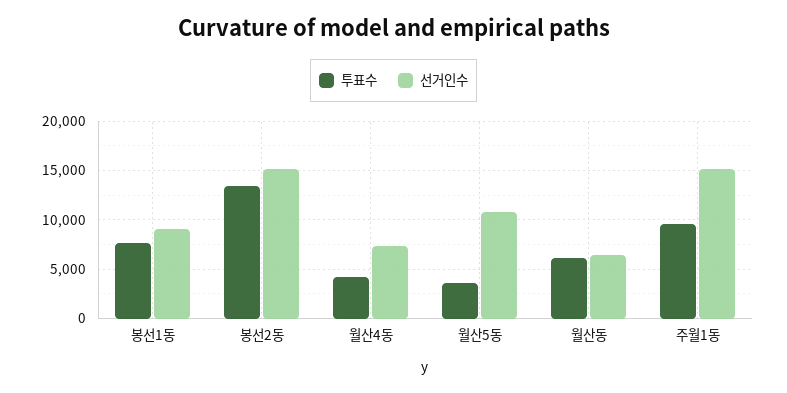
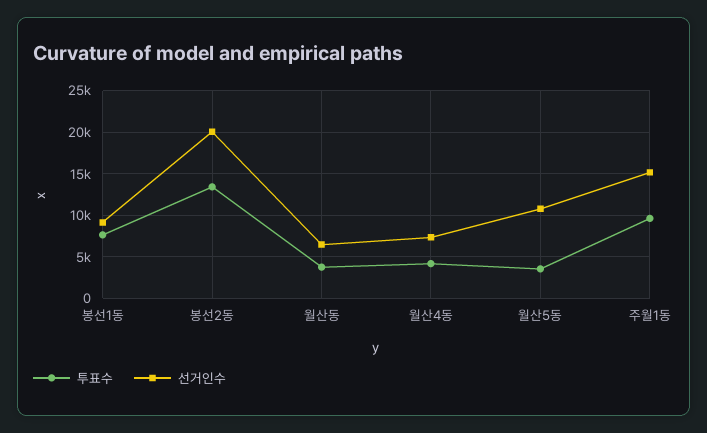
선거인수, 봉선2동: 15000 -> 20000
투표수, 월산동: 6000 -> 4000

